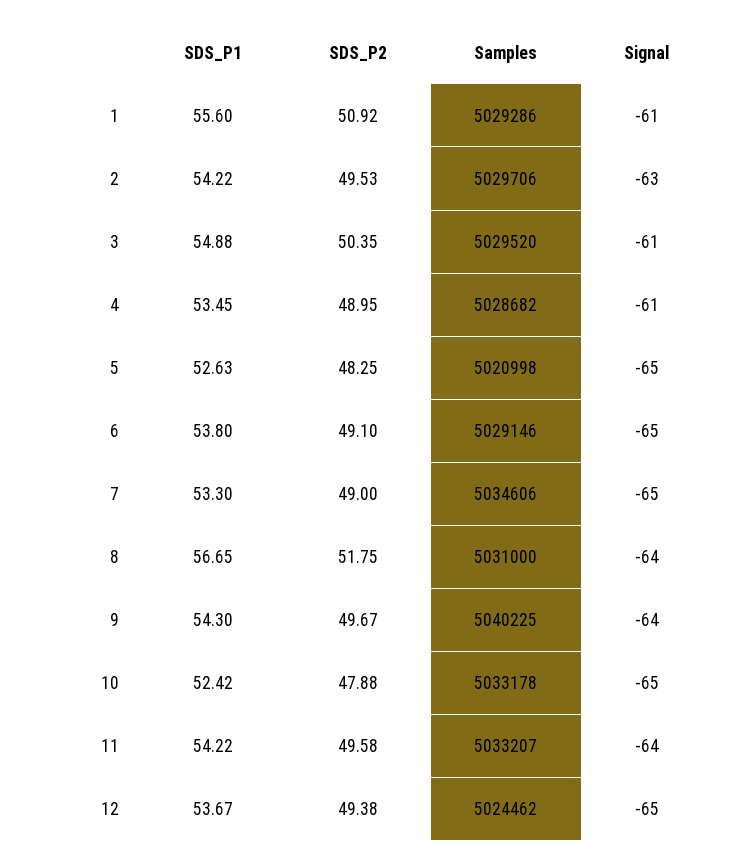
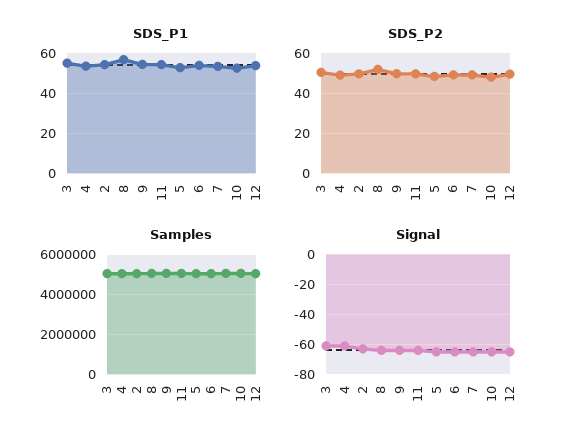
SDS_P1, 1: 55.6 -> none
SDS_P2, 1: 50.92 -> none
Samples, 1: 5029286 -> none
Signal, 1: -61 -> none

